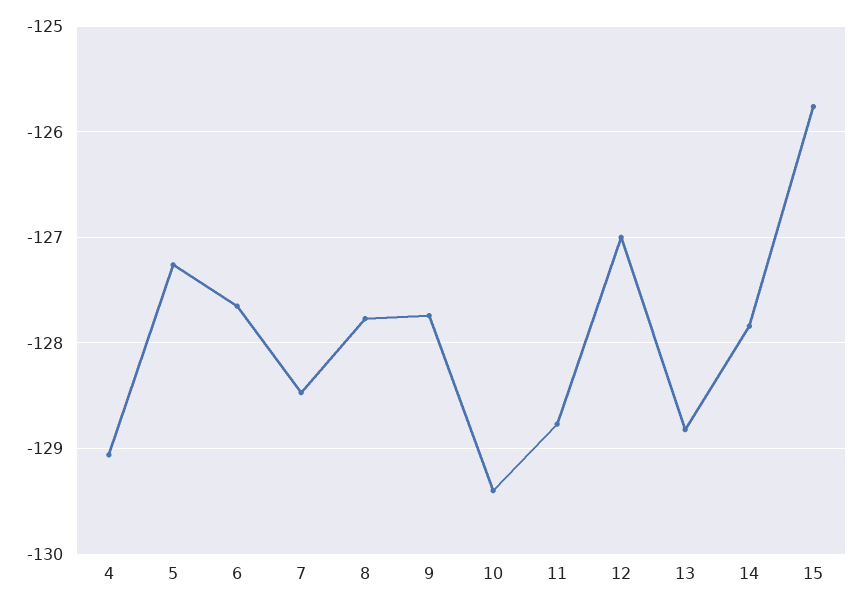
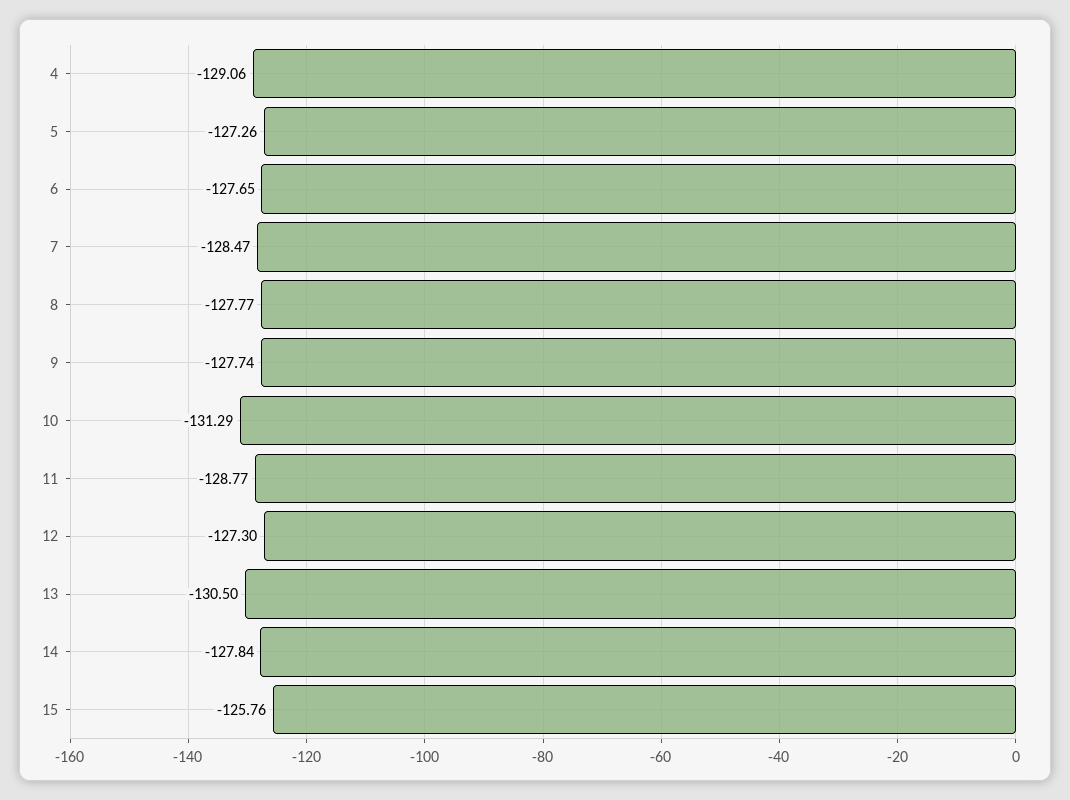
10: -129.4 -> -131.29
12: -127 -> -127.3
13: -128.8 -> -130.5

